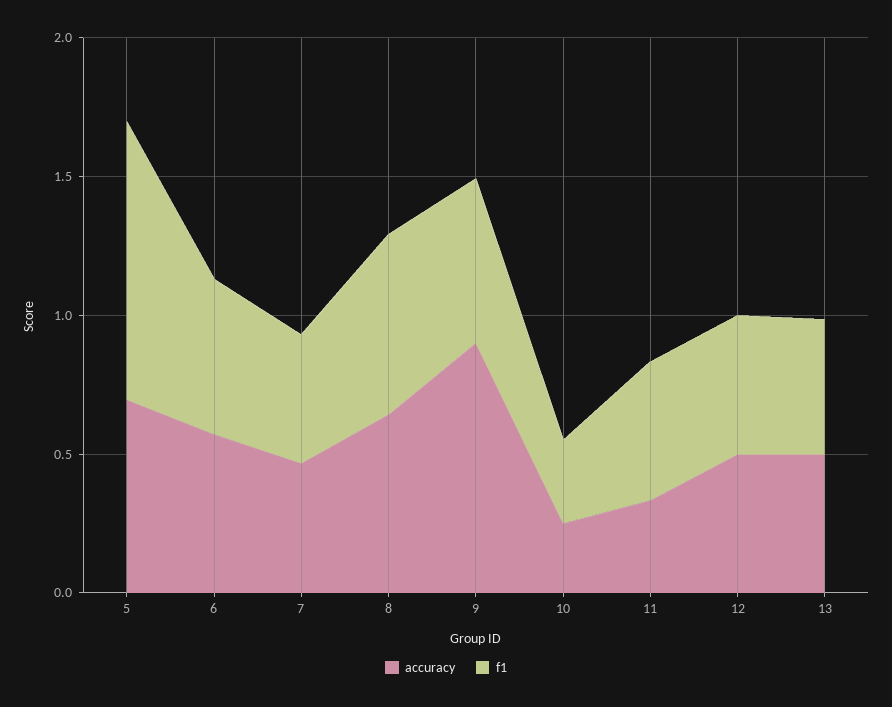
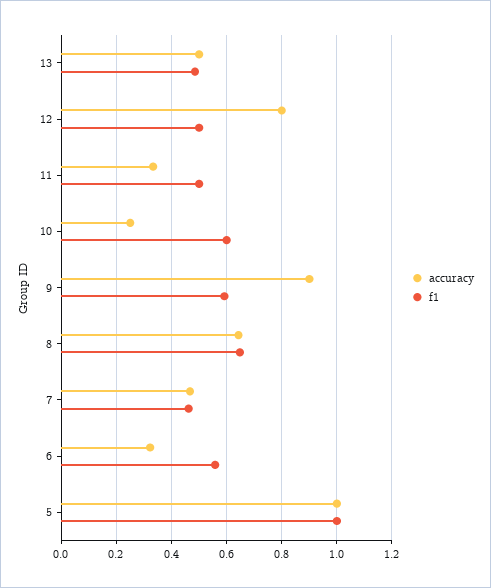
accuracy, 5: 0.7 -> 1
accuracy, 6: 0.6 -> 0.325
f1, 10: 0.3 -> 0.6
accuracy, 12: 0.5 -> 0.8

